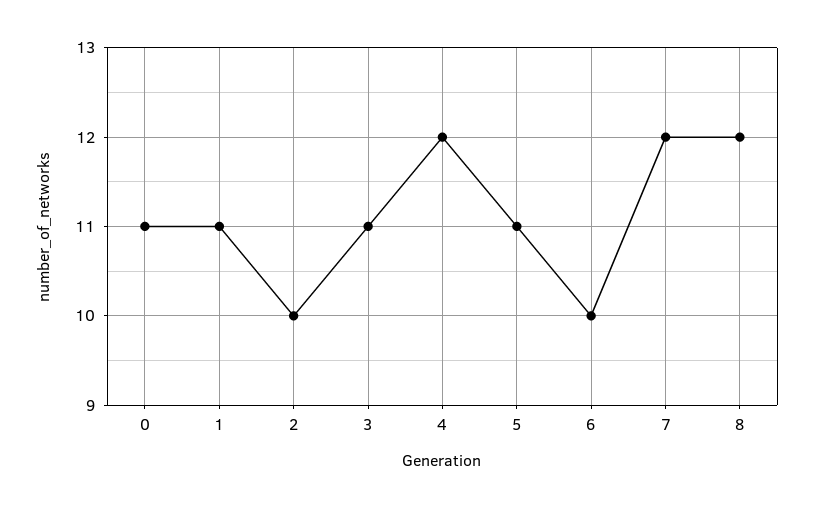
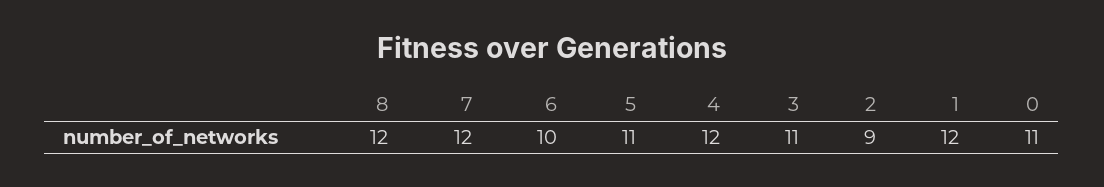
1: 11 -> 12
2: 10 -> 9

